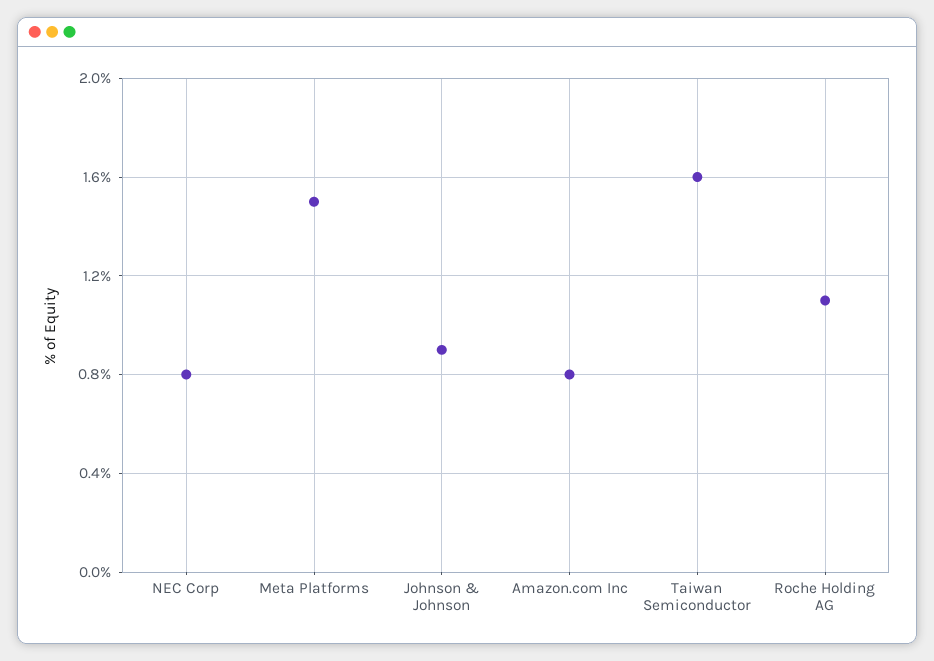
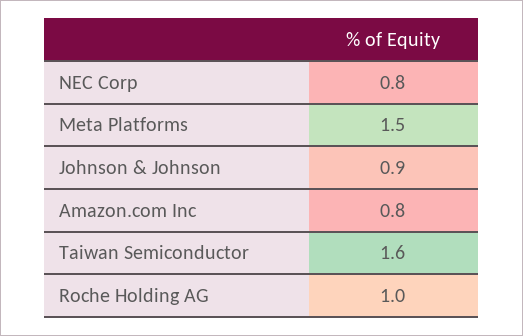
Roche Holding AG: 1.1 -> 1

